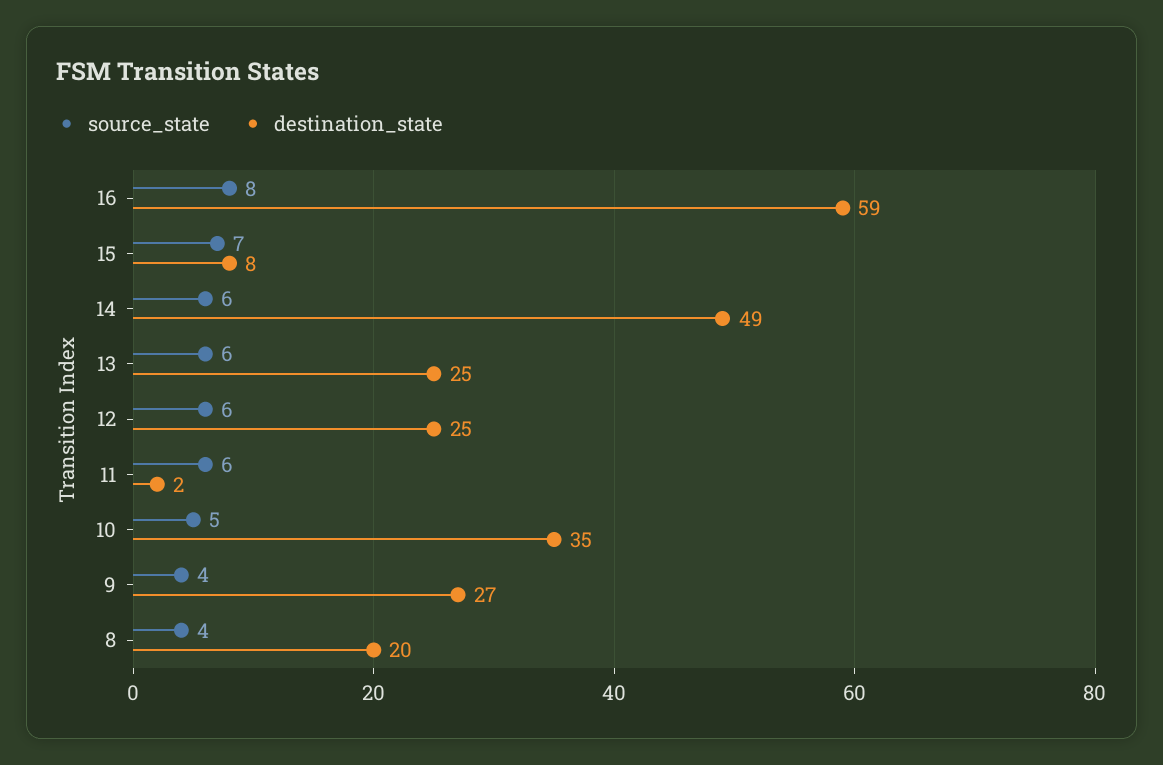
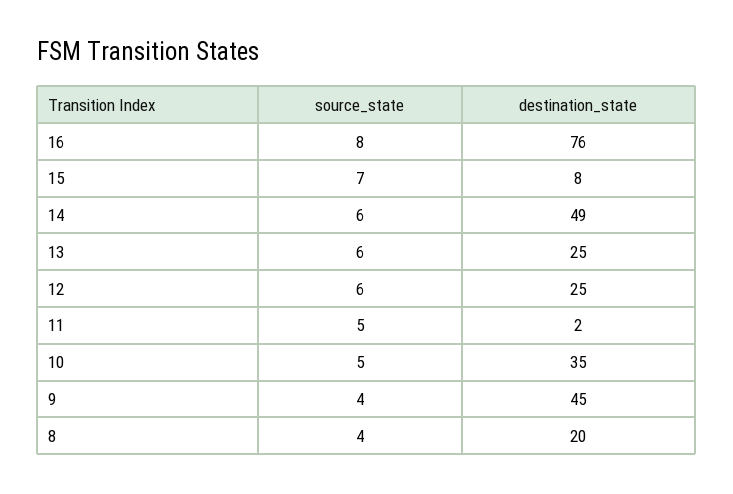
destination_state, 16: 59 -> 76
source_state, 11: 6 -> 5
destination_state, 9: 27 -> 45

